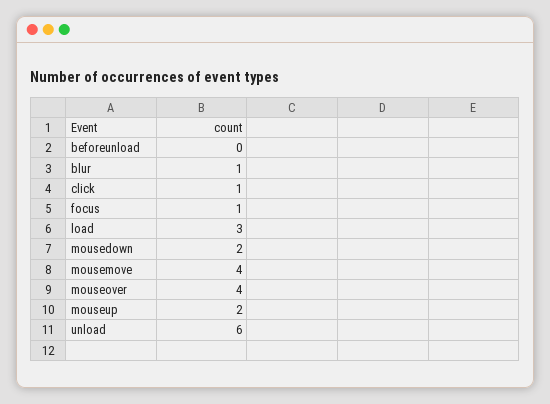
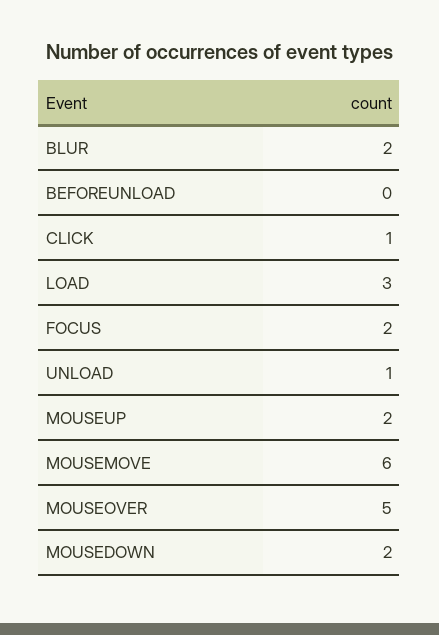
blur: 1 -> 2
focus: 1 -> 2
mousemove: 4 -> 6
mouseover: 4 -> 5
unload: 6 -> 1

